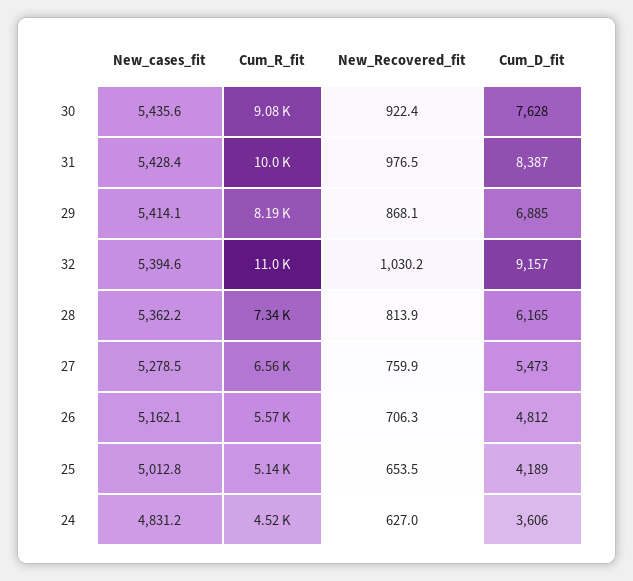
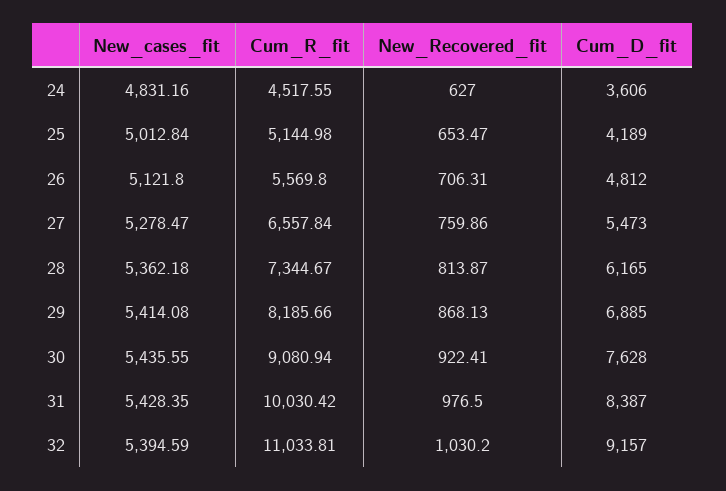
New_cases_fit, 26: 5162.1 -> 5121.8

